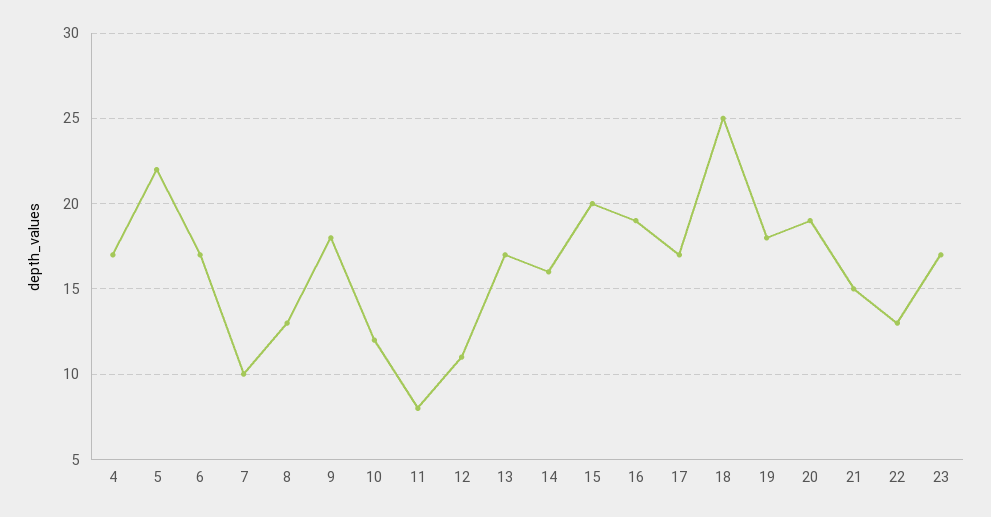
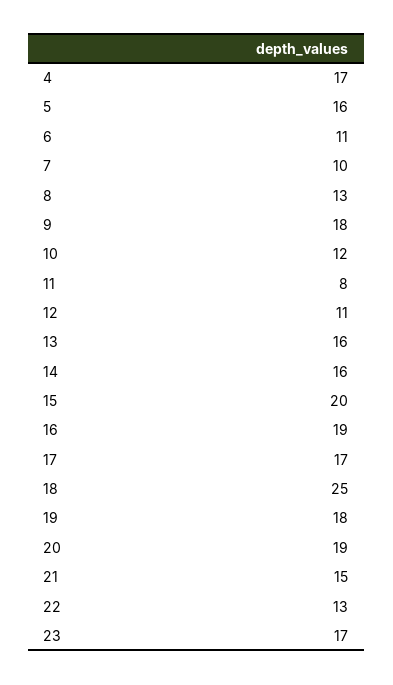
5: 22 -> 16
6: 17 -> 11
13: 17 -> 16

